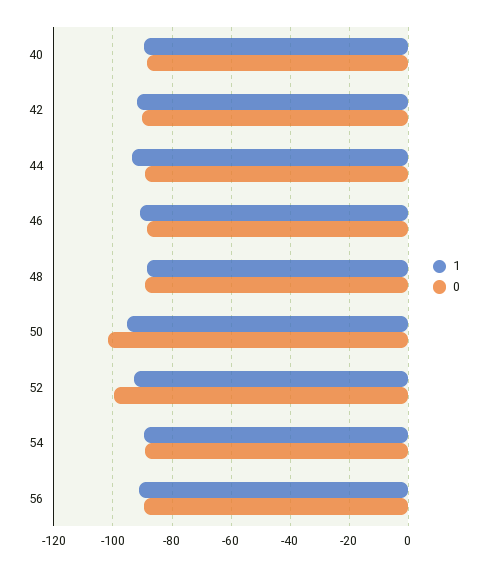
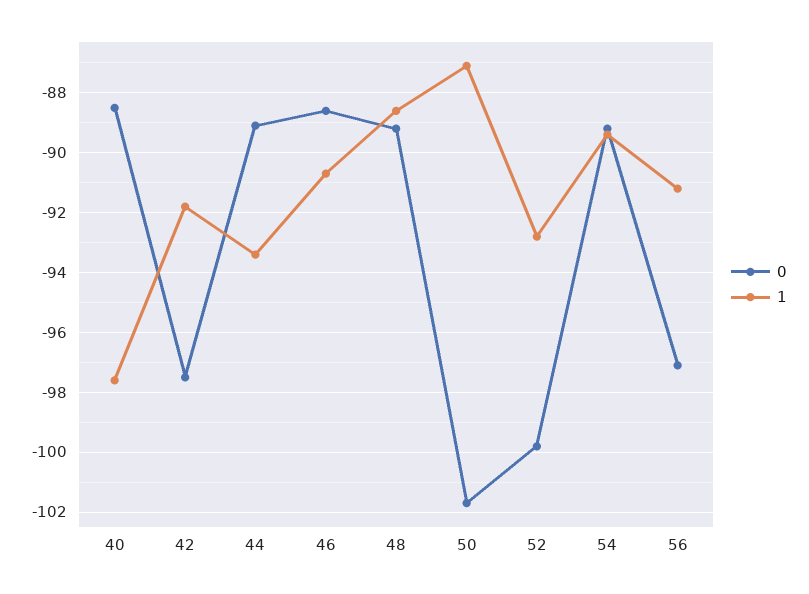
1, 40: -90 -> -97.5
0, 42: -90 -> -97.5
1, 50: -95 -> -87
0, 56: -90 -> -97

